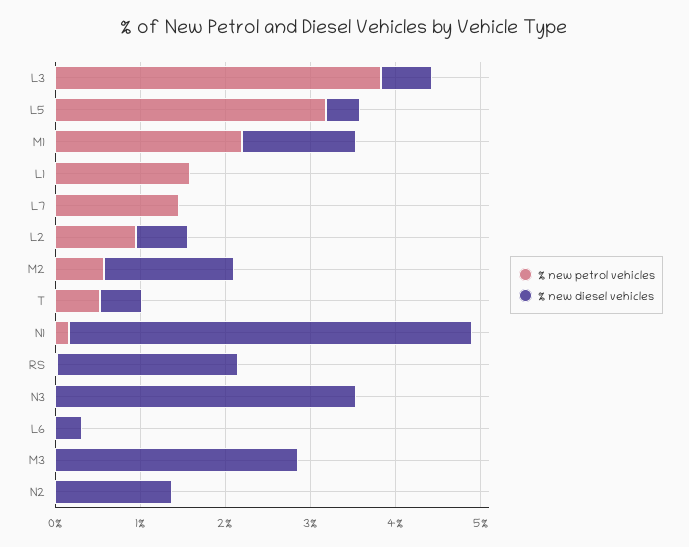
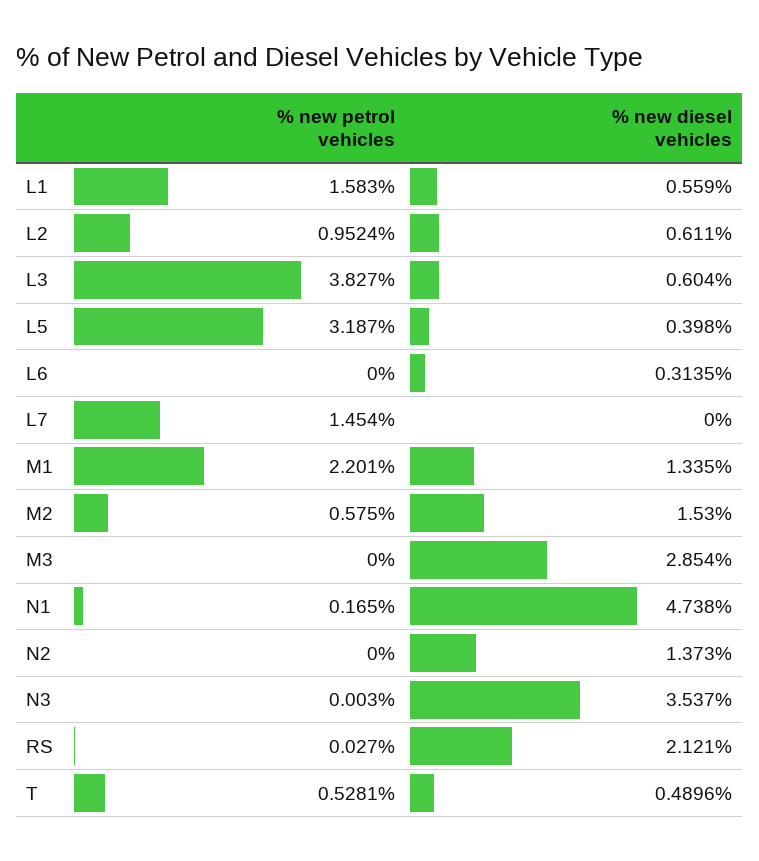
% new diesel vehicles, L1: 0 -> 0.559

